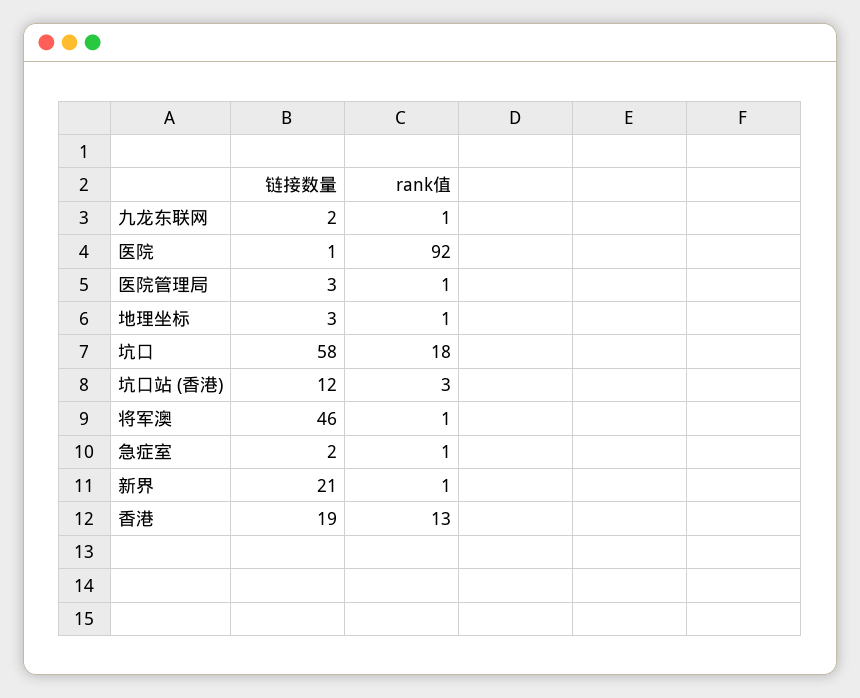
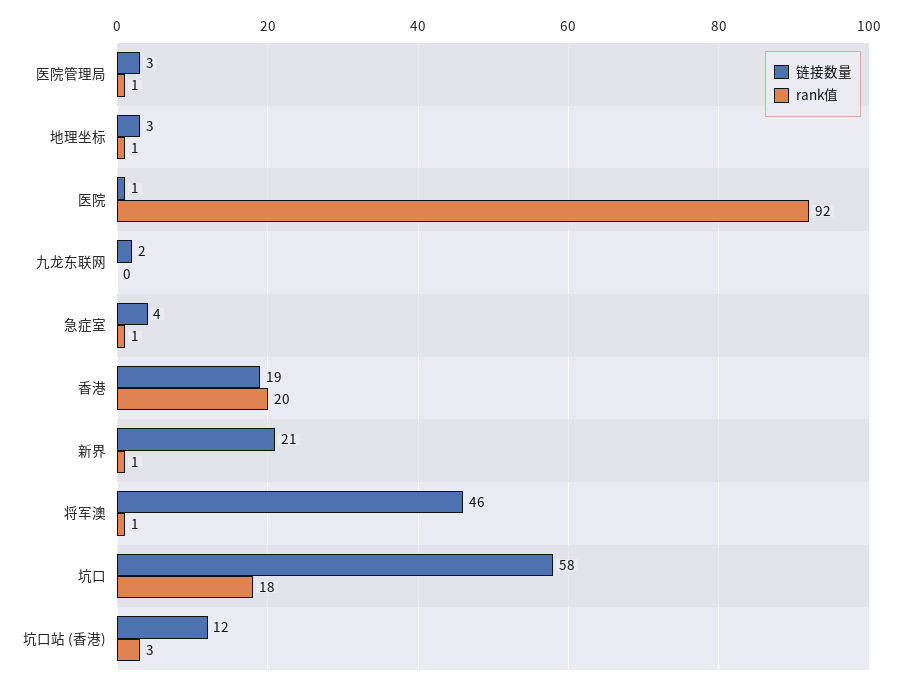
rank值, 九龙东联网: 1 -> 0
链接数量, 急症室: 2 -> 4
rank值, 香港: 13 -> 20

